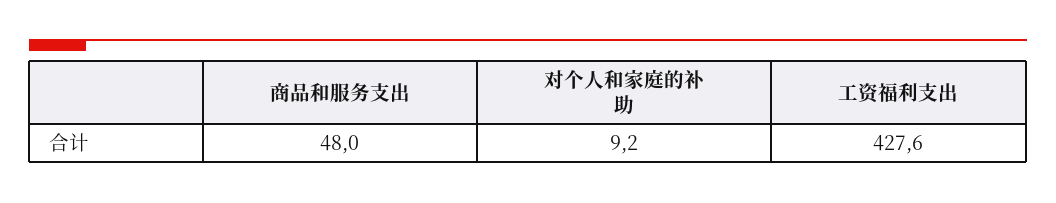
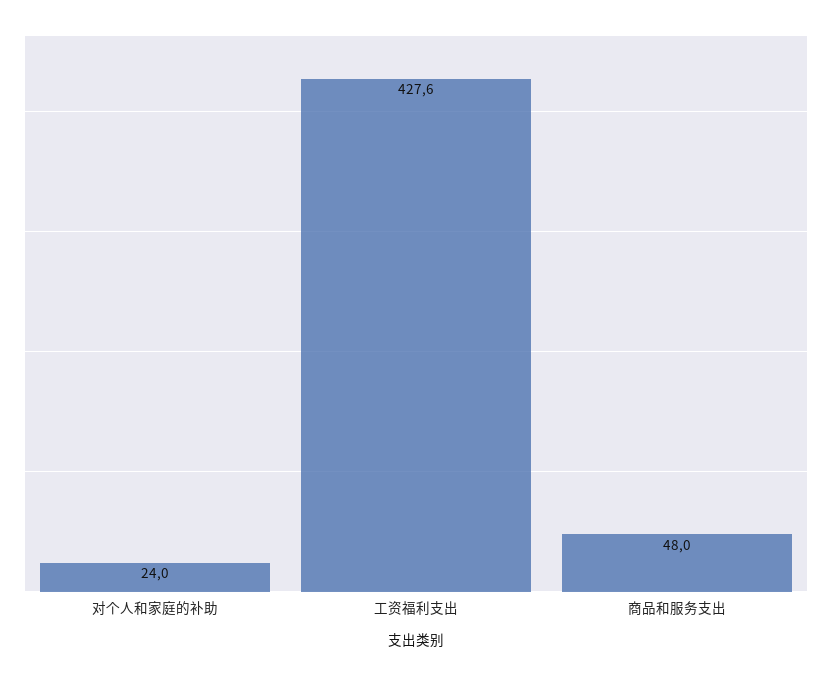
对个人和家庭的补助: 9.2 -> 24

